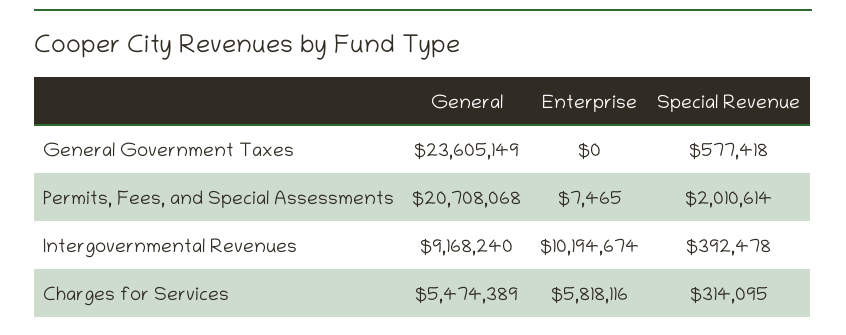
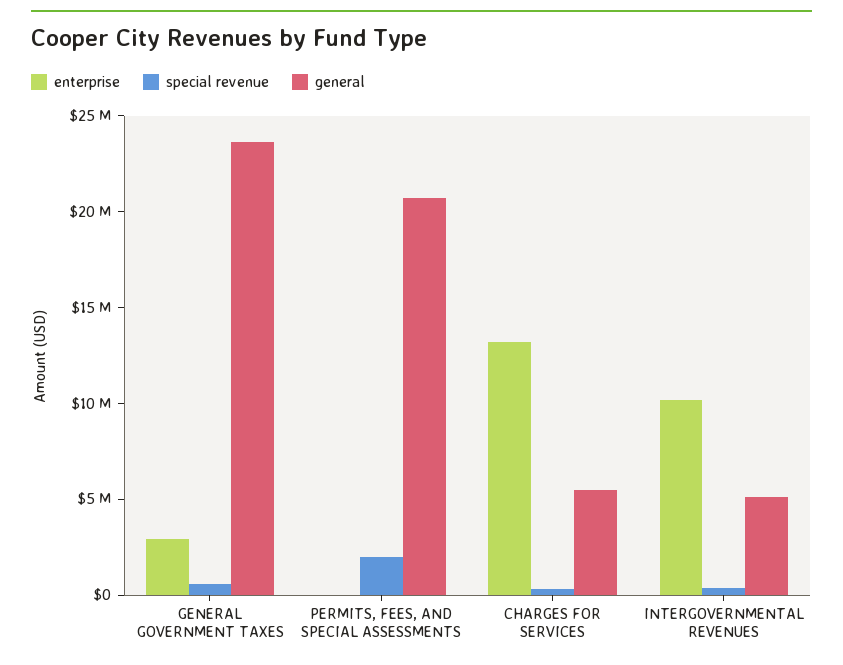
Enterprise, General Government Taxes: 0 -> 3000000
General, Intergovernmental Revenues: 9168240 -> 5000000
Enterprise, Charges for Services: 5818116 -> 13000000

